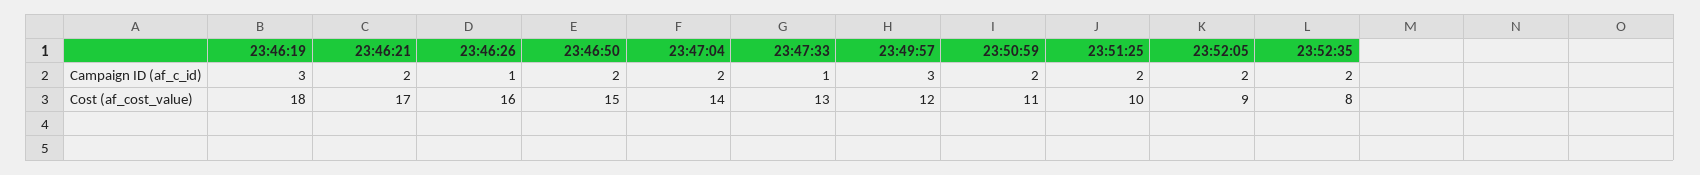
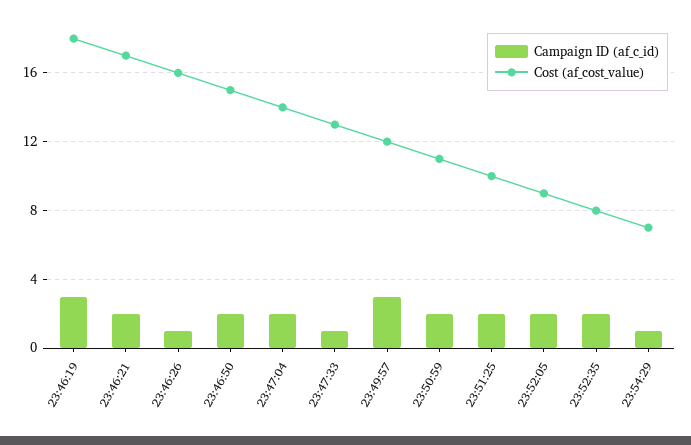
Campaign ID (af_c_id), 23:54:29: none -> 1
Cost (af_cost_value), 23:54:29: none -> 7

